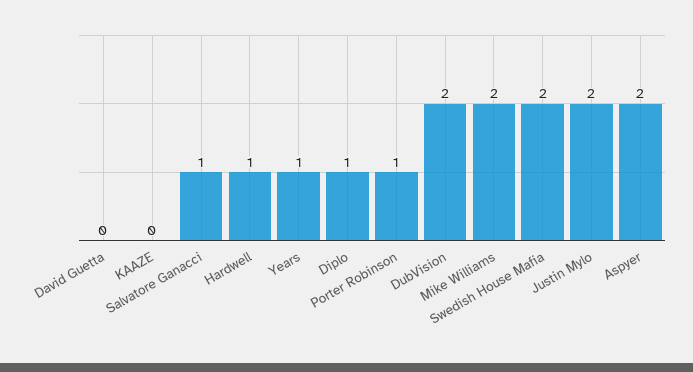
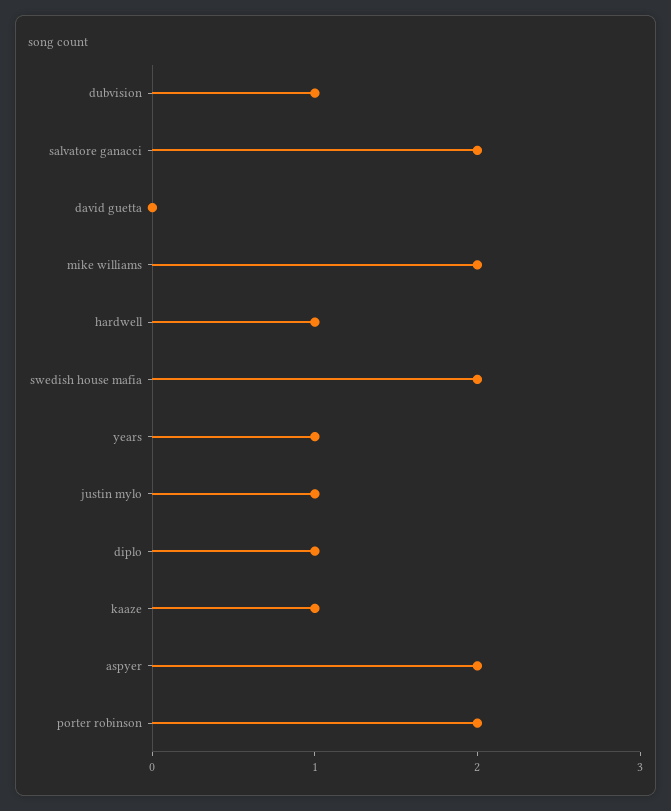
KAAZE: 0 -> 1
Salvatore Ganacci: 1 -> 2
Porter Robinson: 1 -> 2
DubVision: 2 -> 1
Justin Mylo: 2 -> 1

